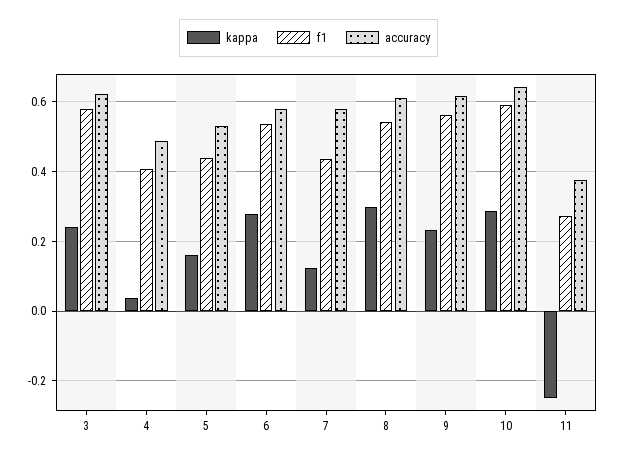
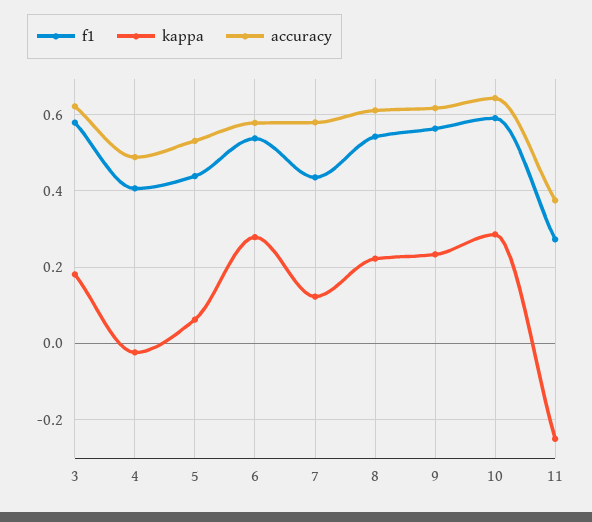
kappa, 3: 0.24 -> 0.18
kappa, 4: 0.04 -> -0.02
kappa, 5: 0.16 -> 0.06
kappa, 8: 0.3 -> 0.22

